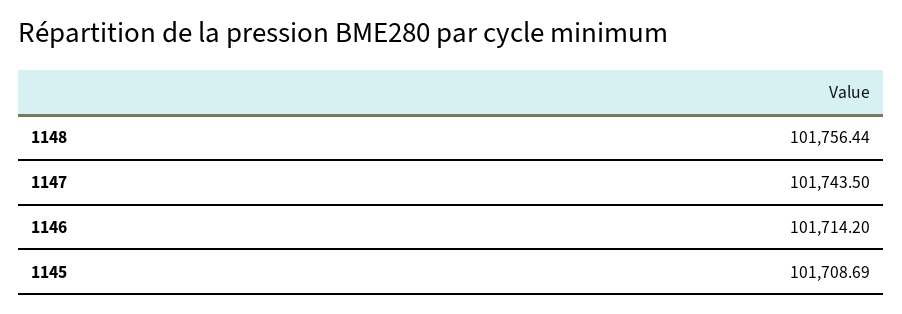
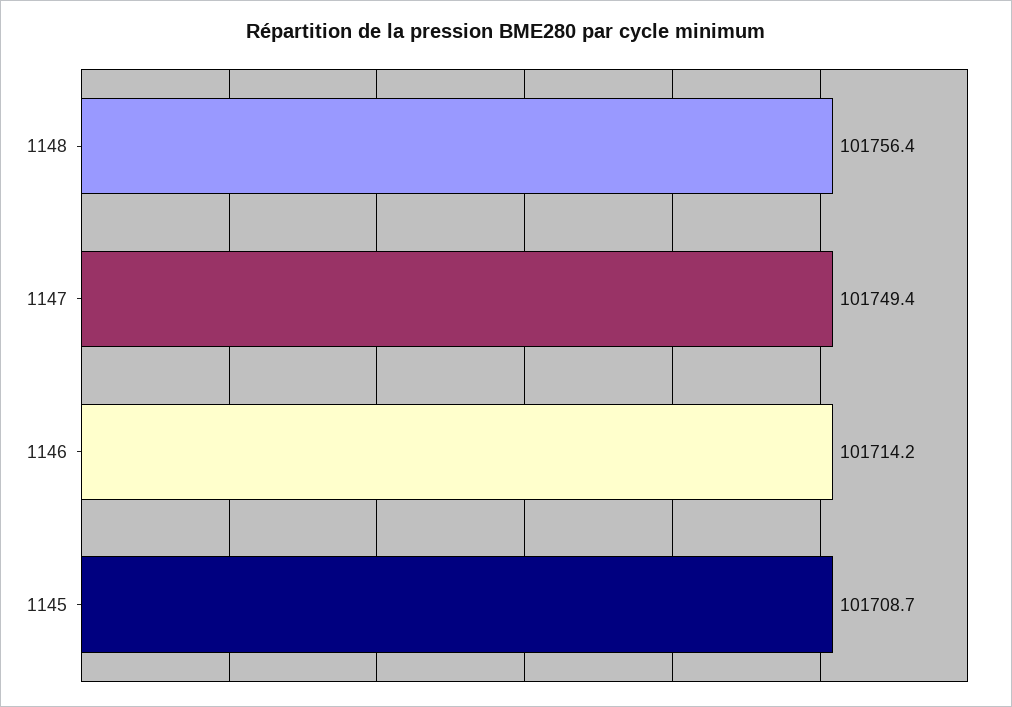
1147: 101743.5 -> 101749.4

